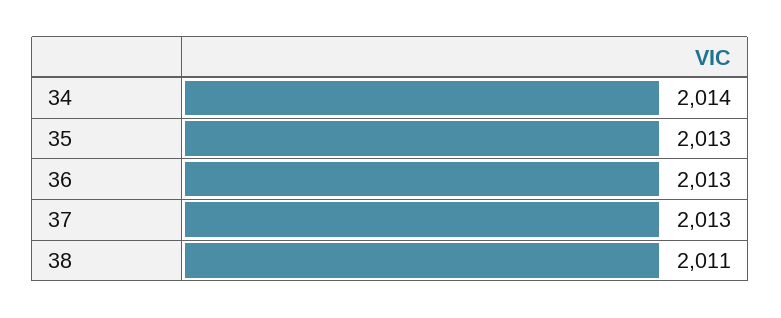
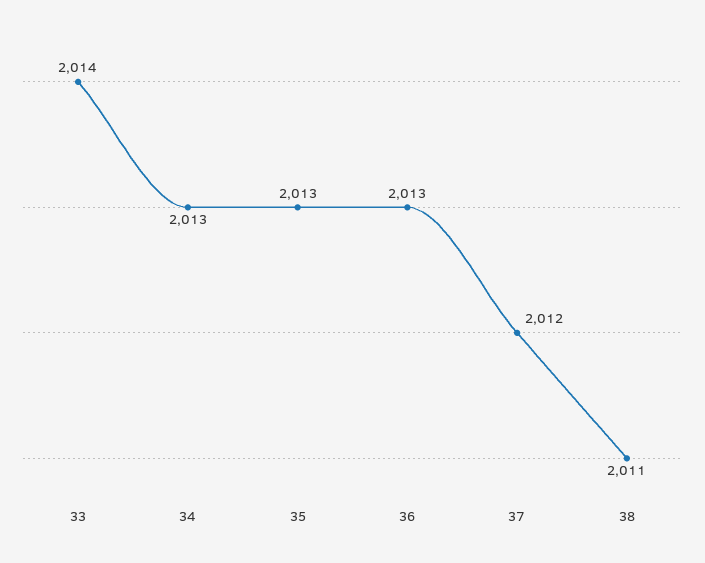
34: 2014 -> 2013
37: 2013 -> 2012
33: none -> 2014

